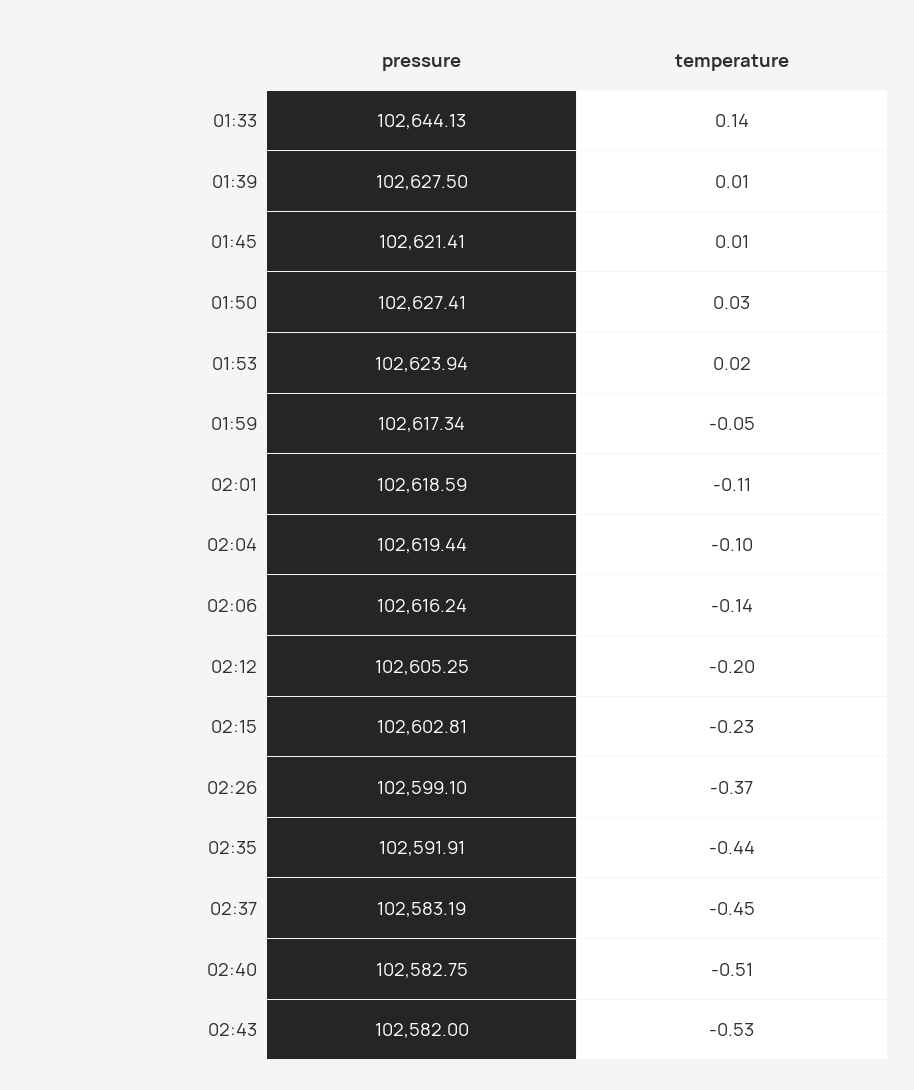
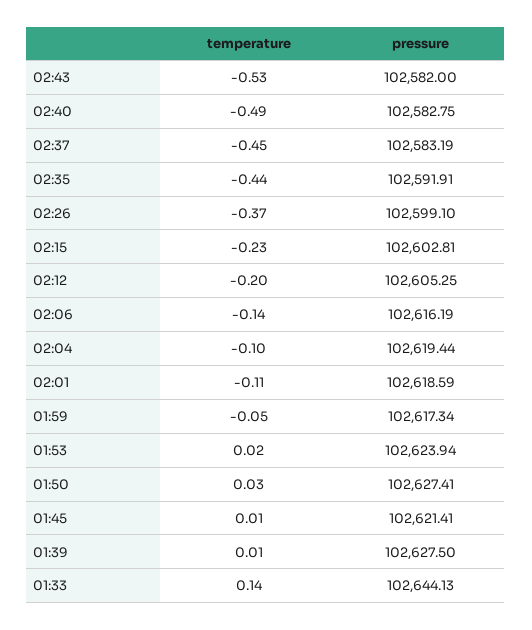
pressure, 02:06: 102616.24 -> 102616.19
temperature, 02:40: -0.51 -> -0.49

